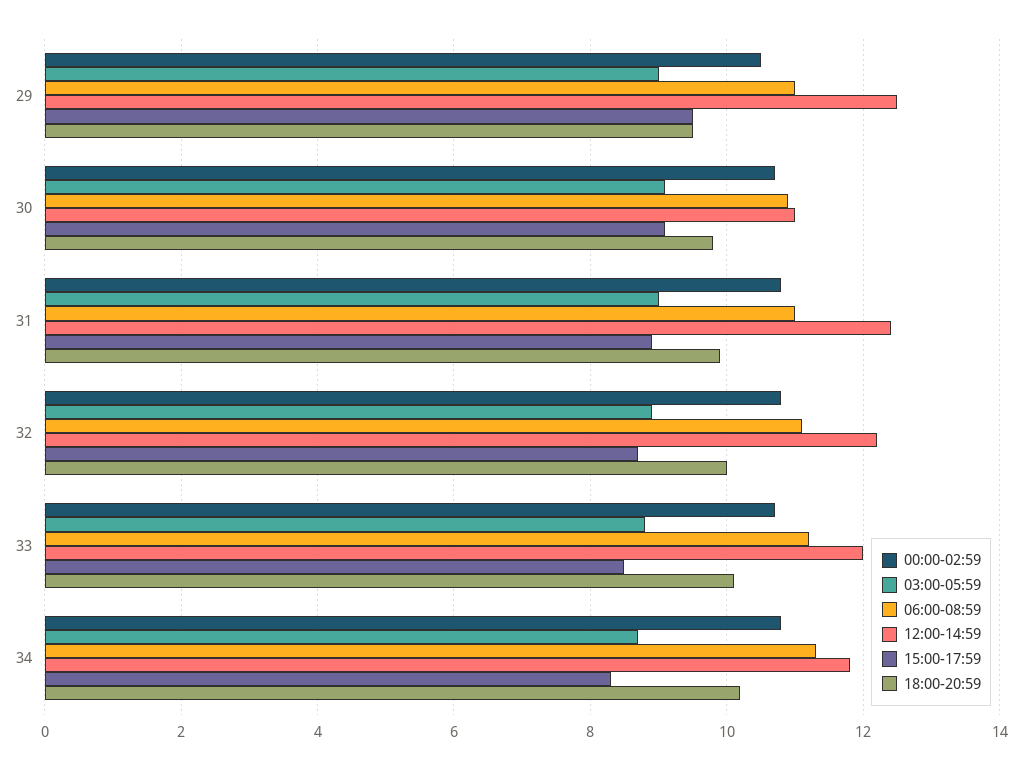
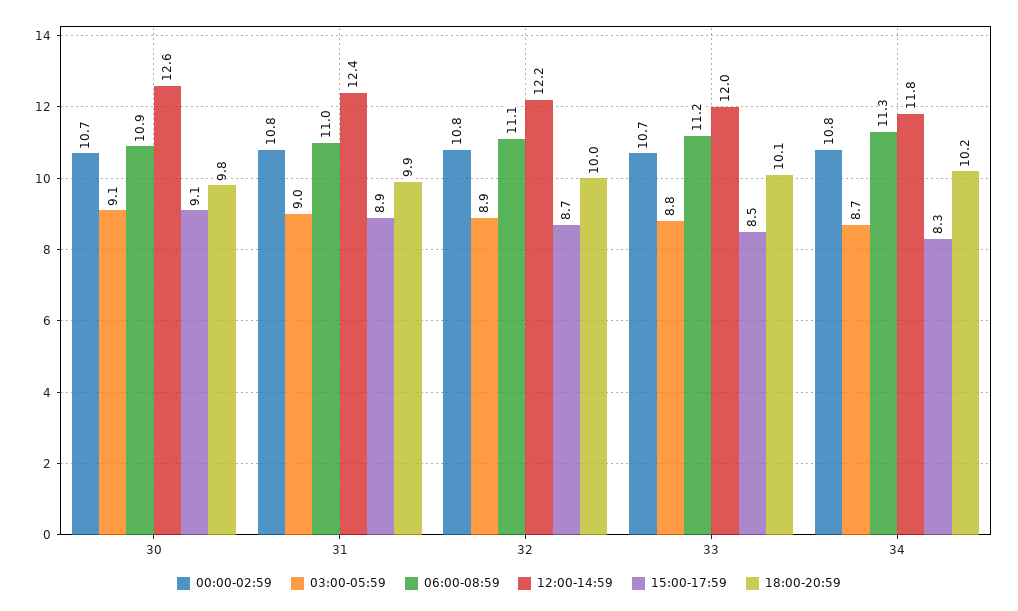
00:00-02:59, 29: 10.5 -> none
03:00-05:59, 29: 9 -> none
06:00-08:59, 29: 11 -> none
12:00-14:59, 29: 12.5 -> none
15:00-17:59, 29: 9.5 -> none
18:00-20:59, 29: 9.5 -> none
12:00-14:59, 30: 11 -> 12.6

